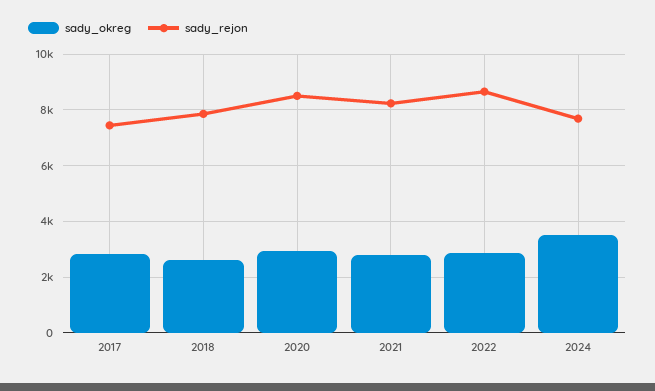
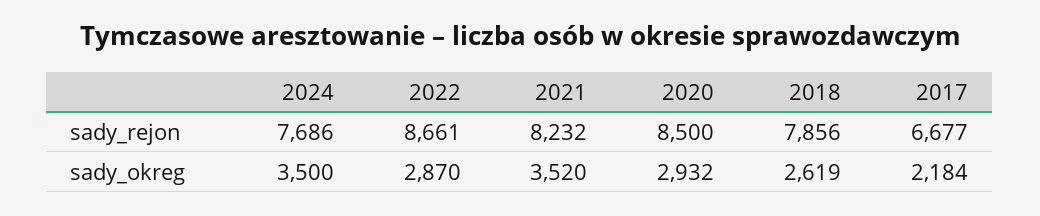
sady_okreg, 2017: 2750 -> 2184
sady_rejon, 2017: 7500 -> 6677
sady_okreg, 2021: 2750 -> 3520

